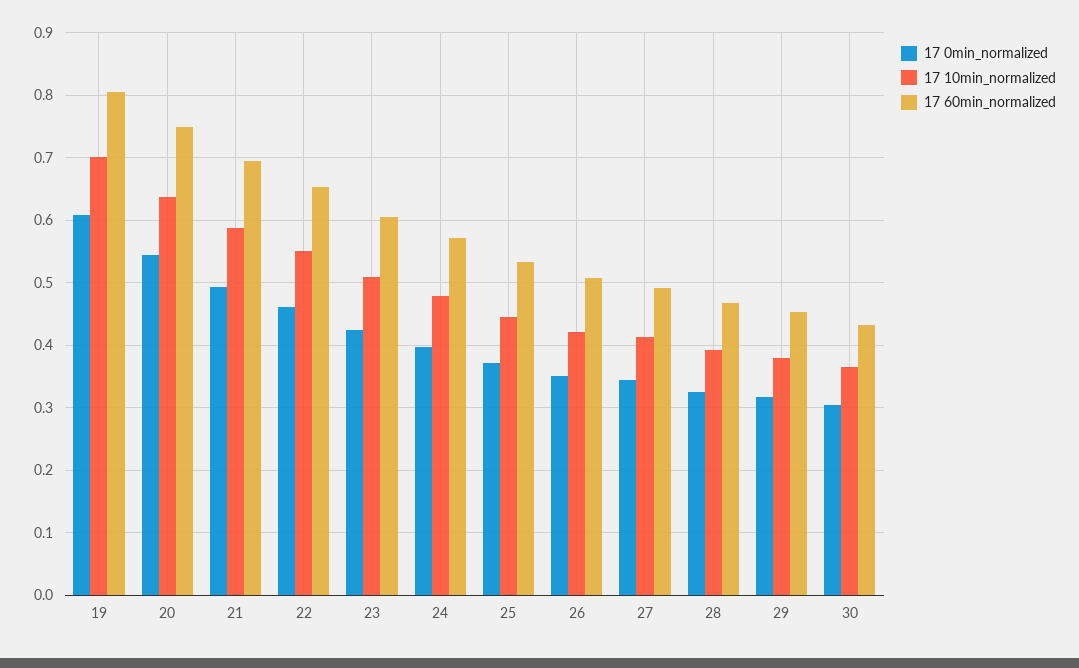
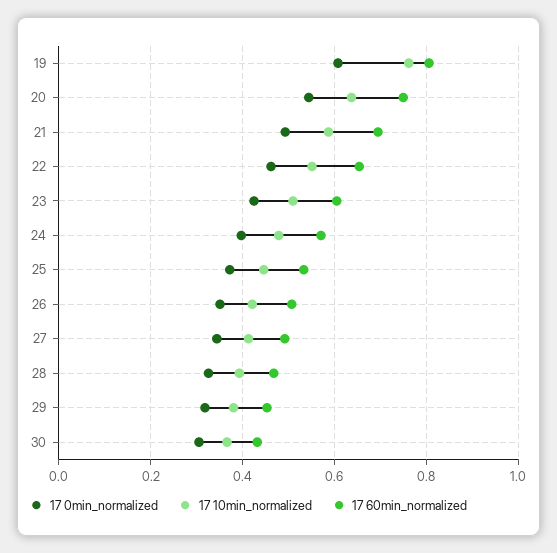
17 10min_normalized, 19: 0.7 -> 0.76

